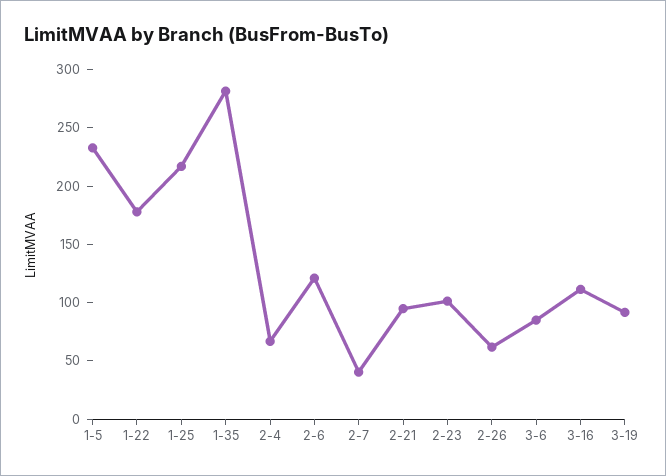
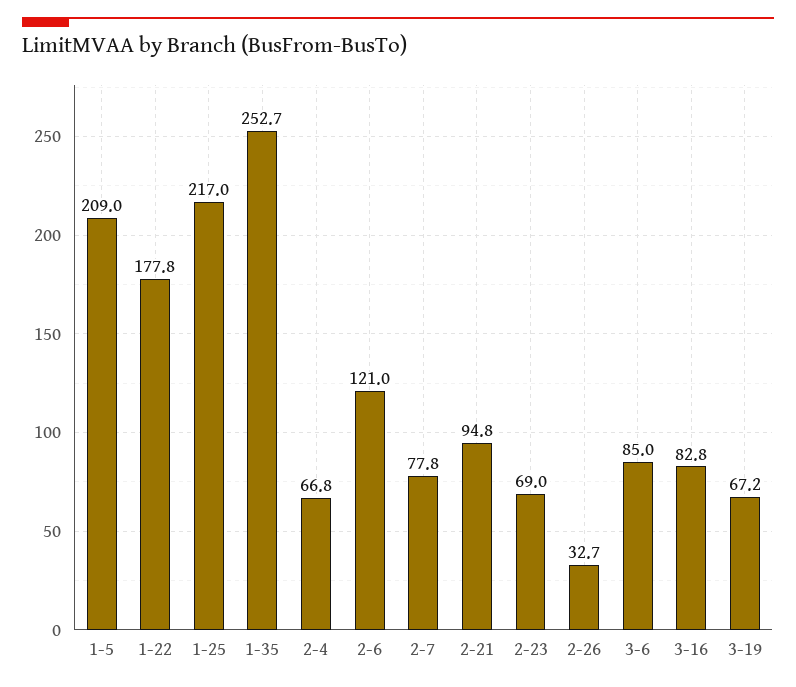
1-5: 230 -> 209
1-35: 280 -> 252.7
2-7: 40 -> 77.8
2-23: 100 -> 69
2-26: 60 -> 32.7
3-16: 110 -> 82.8
3-19: 90 -> 67.2

